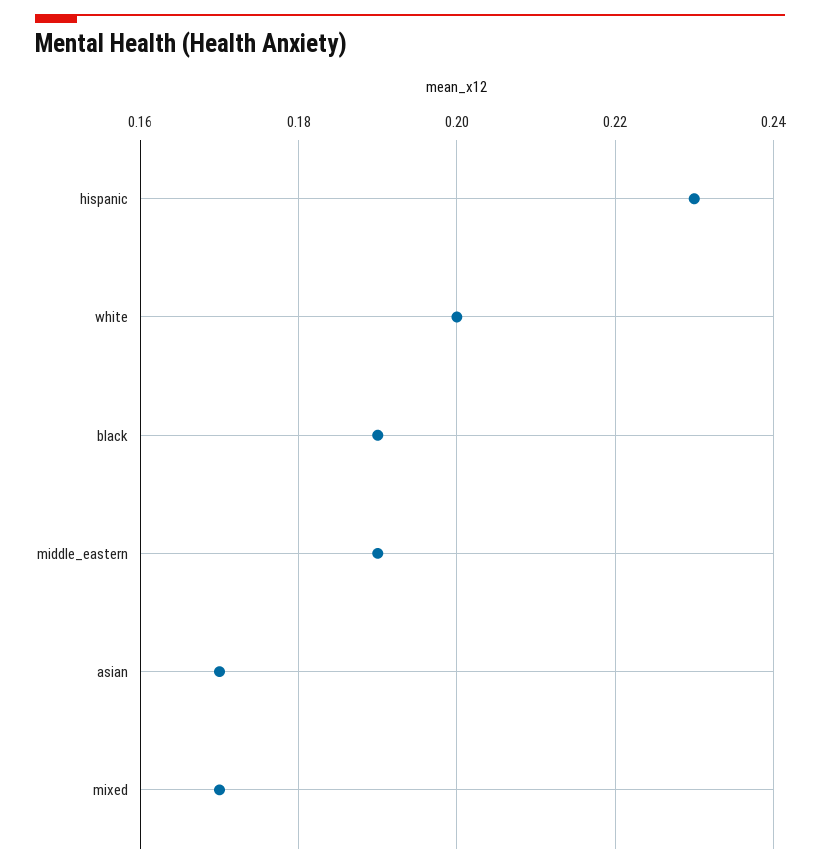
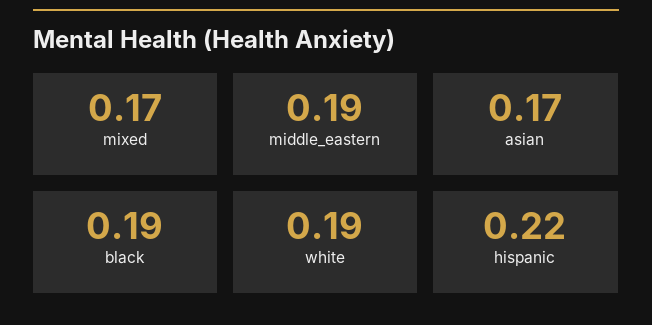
hispanic: 0.23 -> 0.22
white: 0.2 -> 0.19

